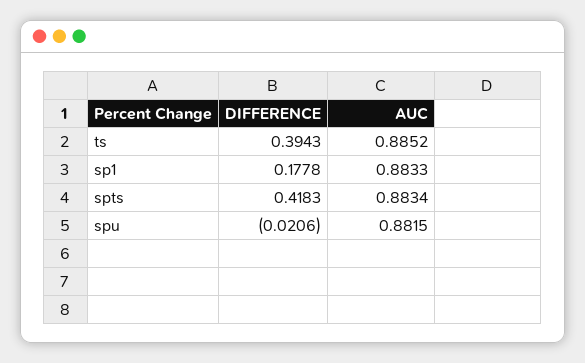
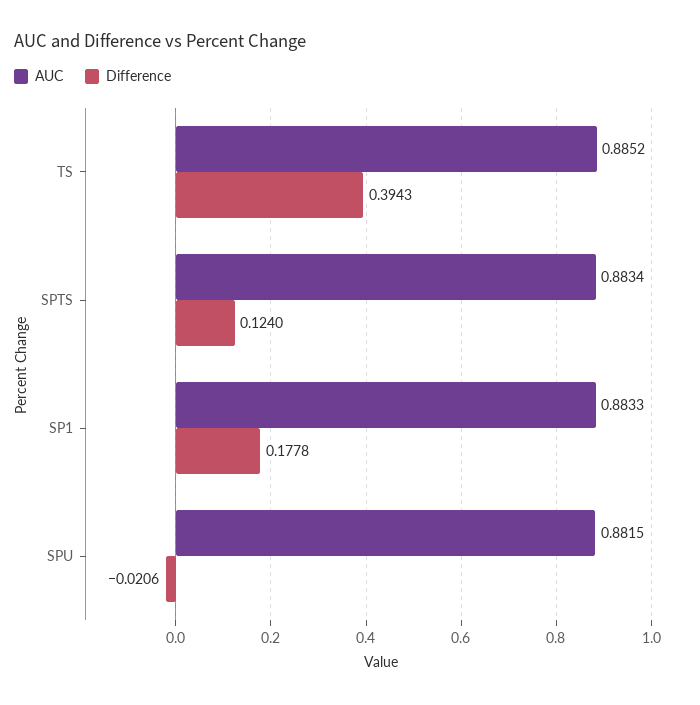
DIFFERENCE, spts: 0.4183 -> 0.124

